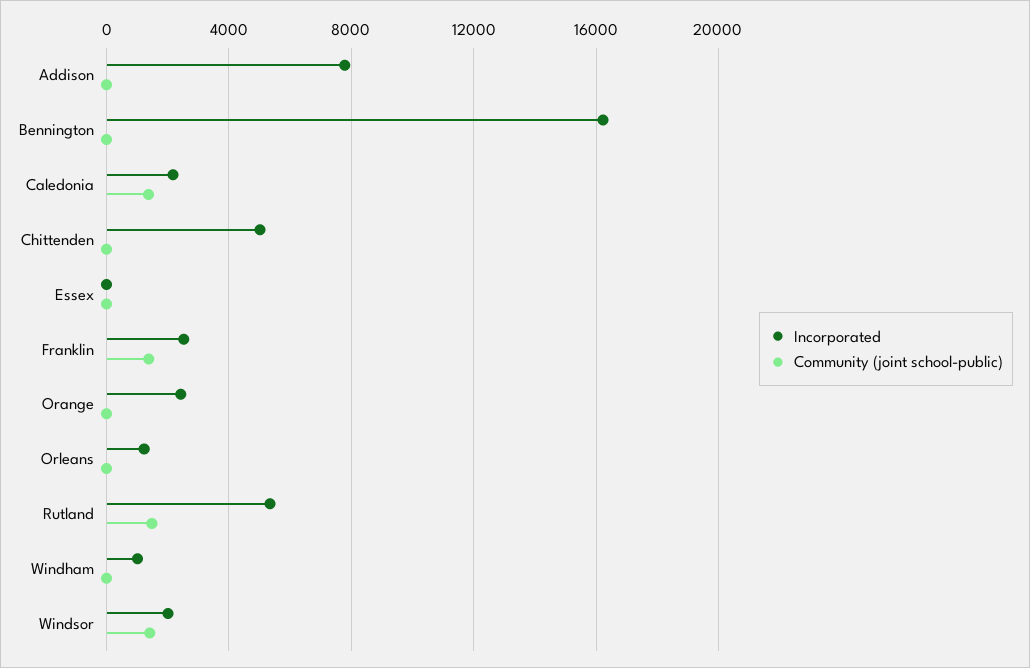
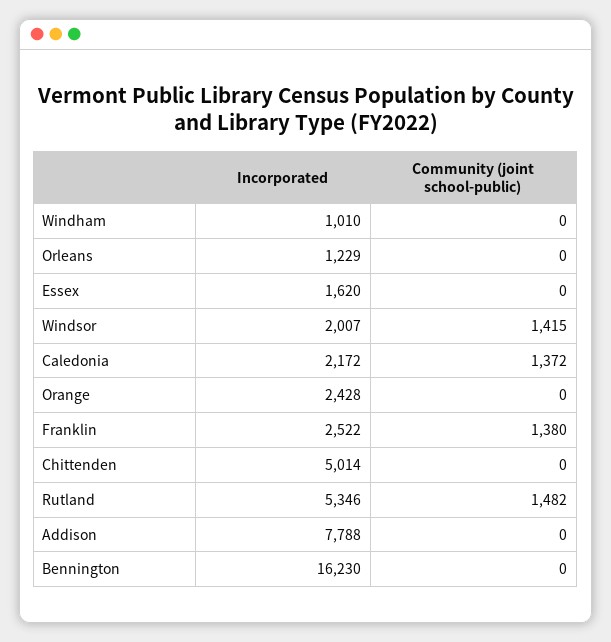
Incorporated, Essex: 0 -> 1620

